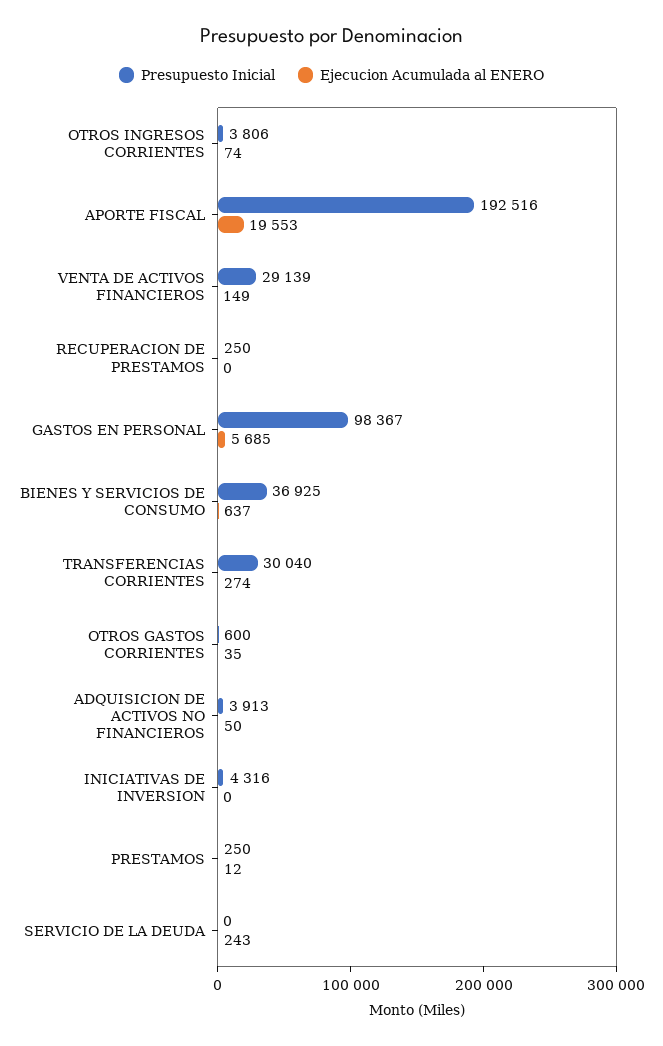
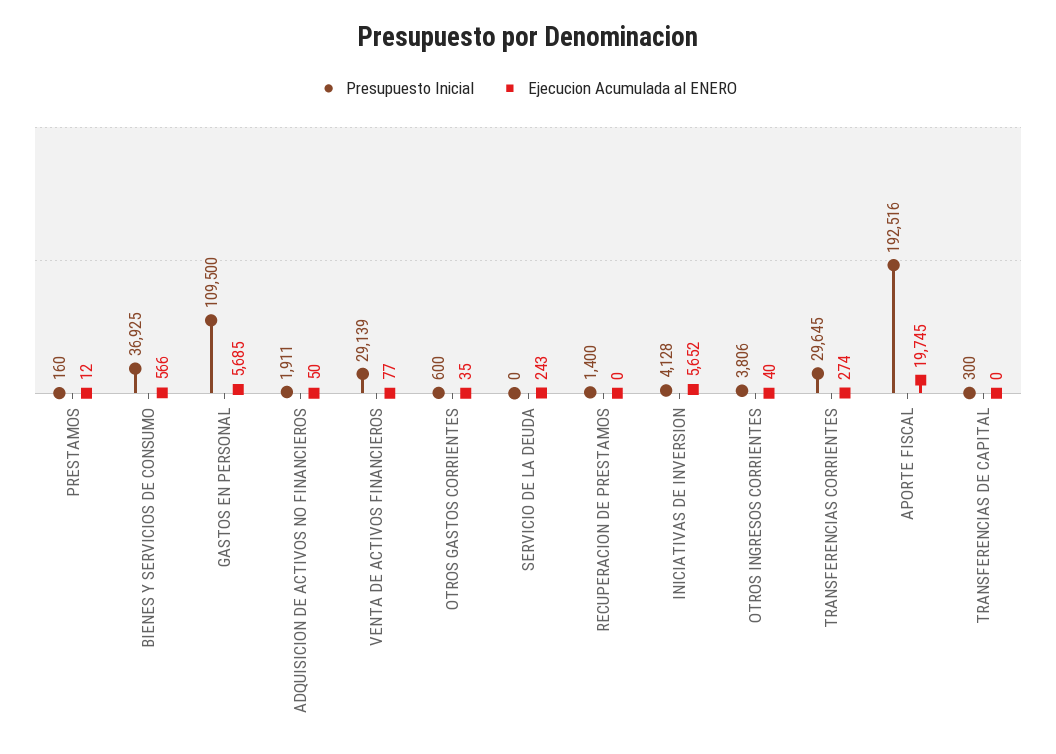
Ejecucion Acumulada al ENERO, OTROS INGRESOS CORRIENTES: 74 -> 40
Ejecucion Acumulada al ENERO, APORTE FISCAL: 19553 -> 19745
Ejecucion Acumulada al ENERO, VENTA DE ACTIVOS FINANCIEROS: 149 -> 77
Presupuesto Inicial, RECUPERACION DE PRESTAMOS: 250 -> 1400
Presupuesto Inicial, GASTOS EN PERSONAL: 98367 -> 109500
Ejecucion Acumulada al ENERO, BIENES Y SERVICIOS DE CONSUMO: 637 -> 566
Presupuesto Inicial, TRANSFERENCIAS CORRIENTES: 30040 -> 29645
Presupuesto Inicial, ADQUISICION DE ACTIVOS NO FINANCIEROS: 3913 -> 1911
Presupuesto Inicial, INICIATIVAS DE INVERSION: 4316 -> 4128
Ejecucion Acumulada al ENERO, INICIATIVAS DE INVERSION: 0 -> 5652
Presupuesto Inicial, PRESTAMOS: 250 -> 160
Presupuesto Inicial, TRANSFERENCIAS DE CAPITAL: none -> 300
Ejecucion Acumulada al ENERO, TRANSFERENCIAS DE CAPITAL: none -> 0

